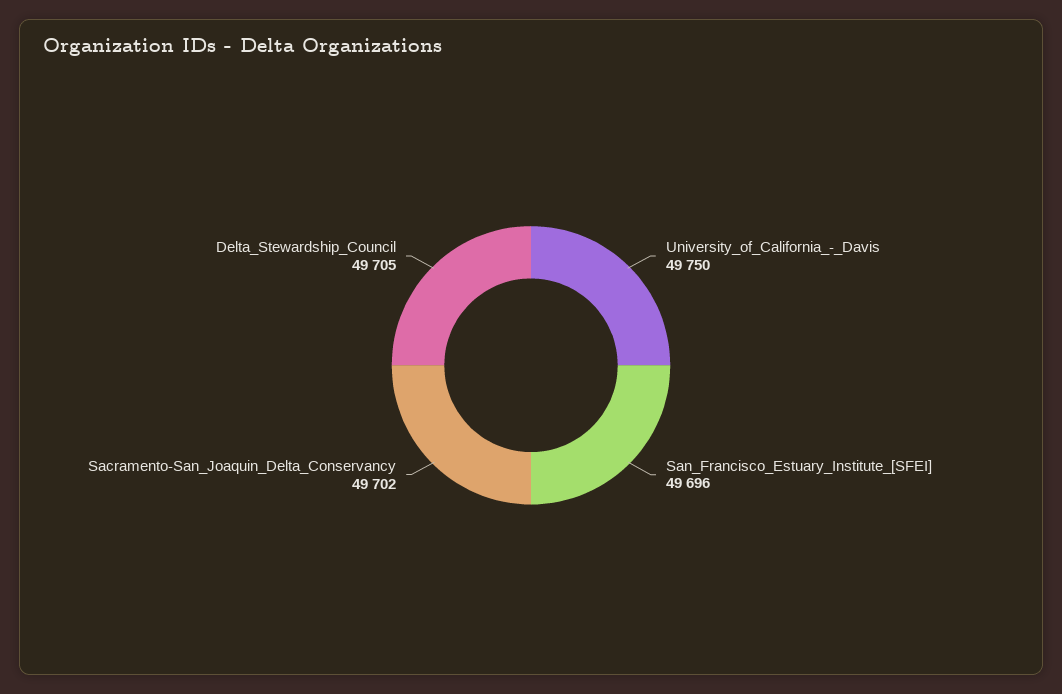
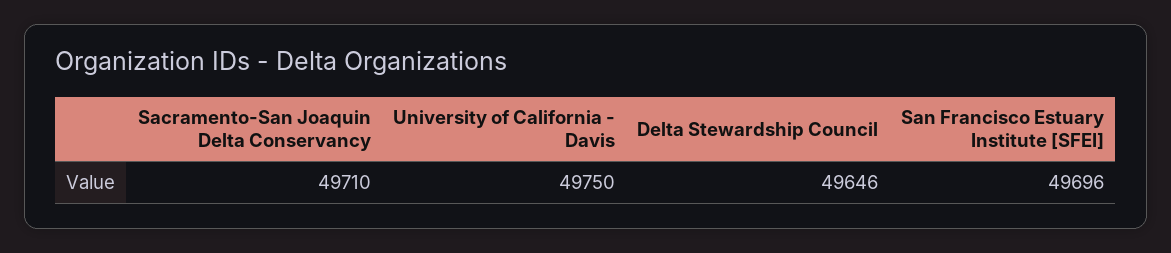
Sacramento-San_Joaquin_Delta_Conservancy: 49702 -> 49710
Delta_Stewardship_Council: 49705 -> 49646

